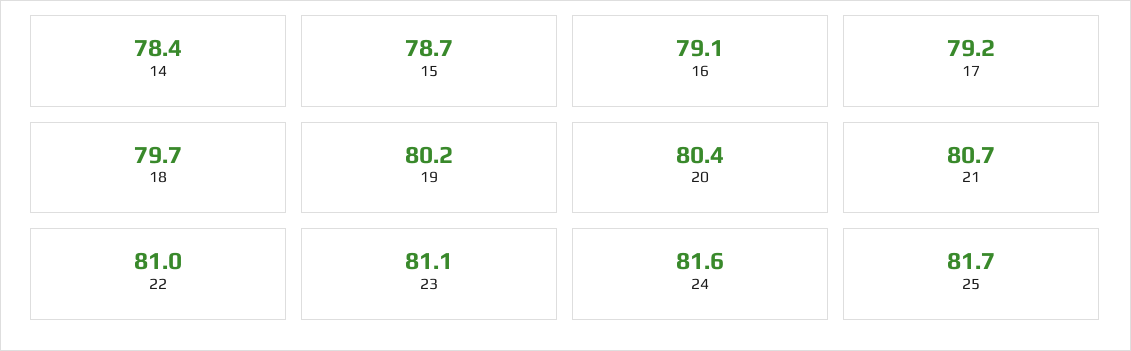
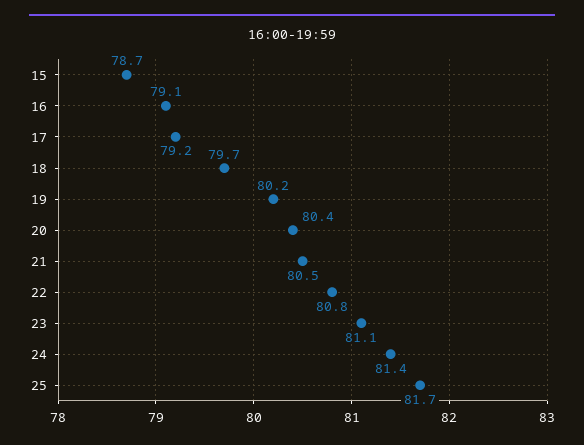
14: 78.4 -> none
21: 80.7 -> 80.5
22: 81 -> 80.8
24: 81.6 -> 81.4

